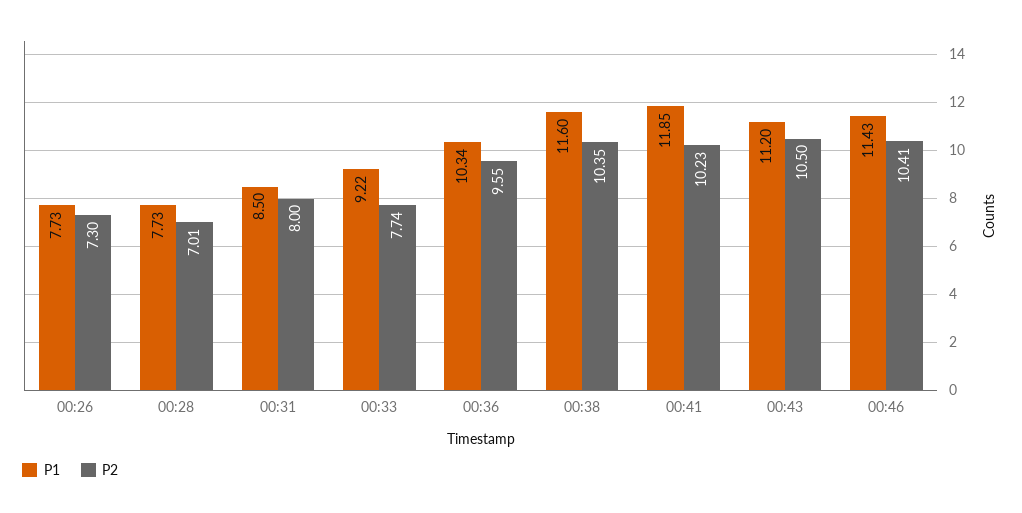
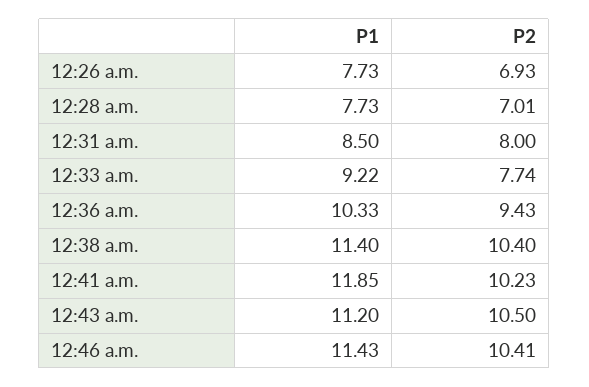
P2, 00:26: 7.3 -> 6.93
P1, 00:36: 10.34 -> 10.33
P2, 00:36: 9.55 -> 9.43
P1, 00:38: 11.6 -> 11.4
P2, 00:38: 10.35 -> 10.4

